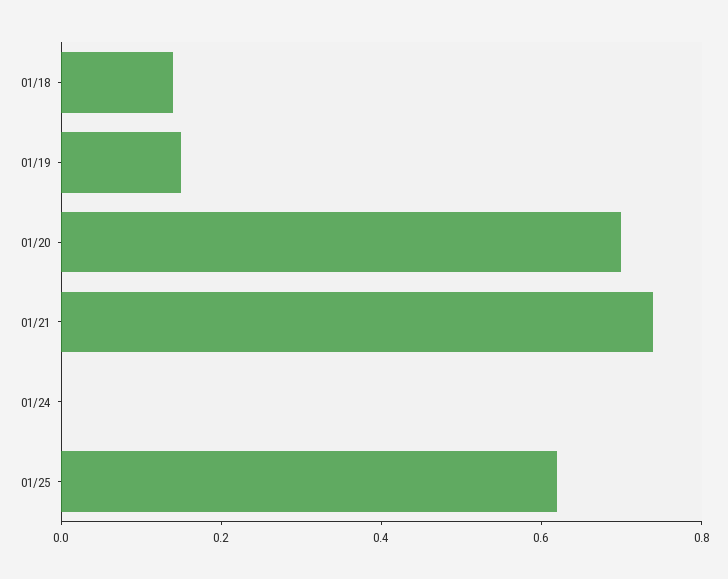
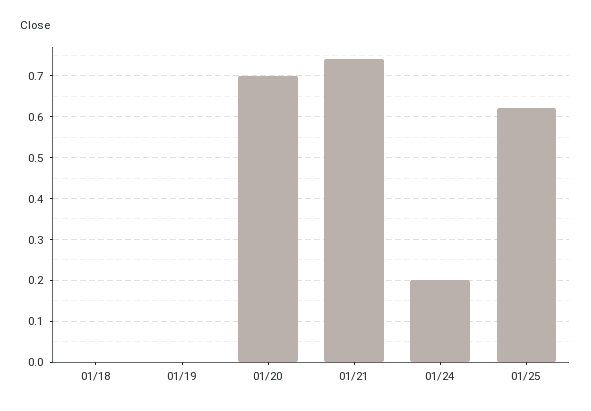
01/18: 0.15 -> 0
01/19: 0.15 -> 0
01/24: 0 -> 0.2

